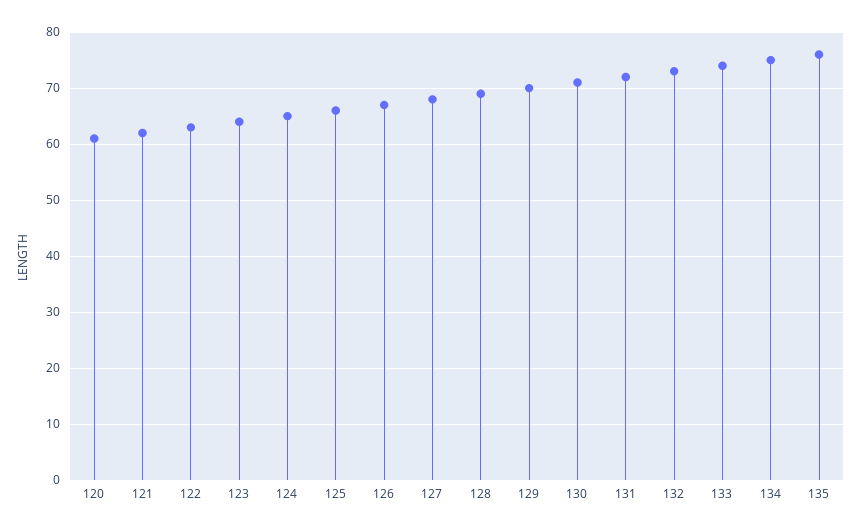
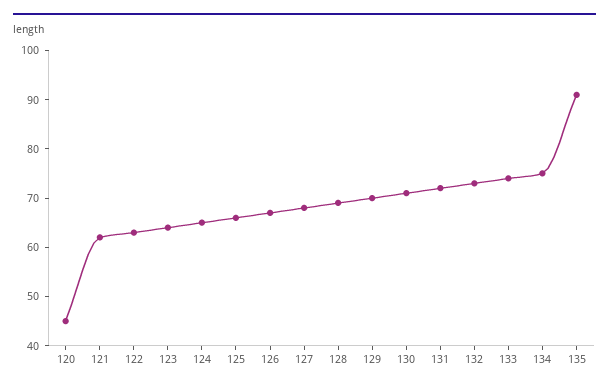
120: 60 -> 45
135: 75 -> 90

